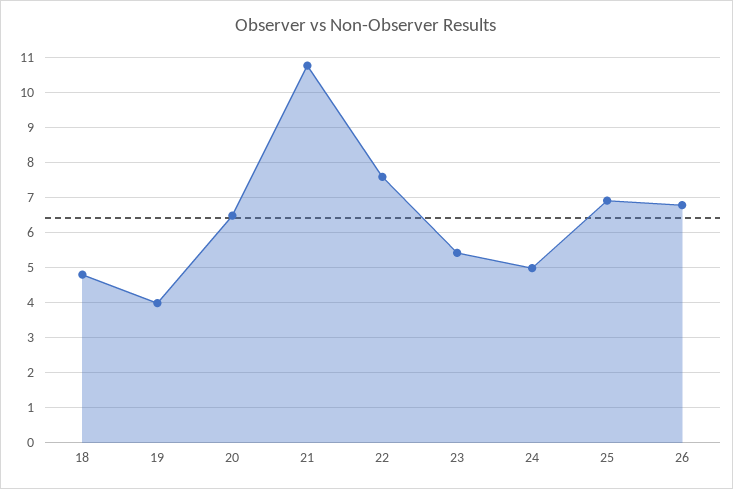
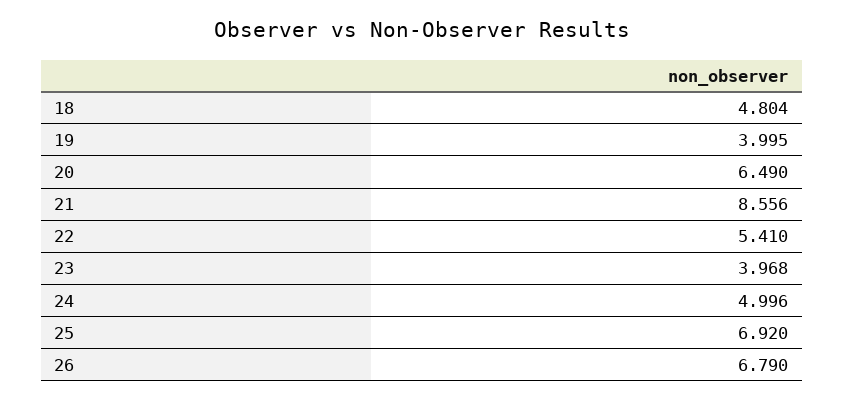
21: 10.8 -> 8.556
22: 7.6 -> 5.41
23: 5.4 -> 3.968

